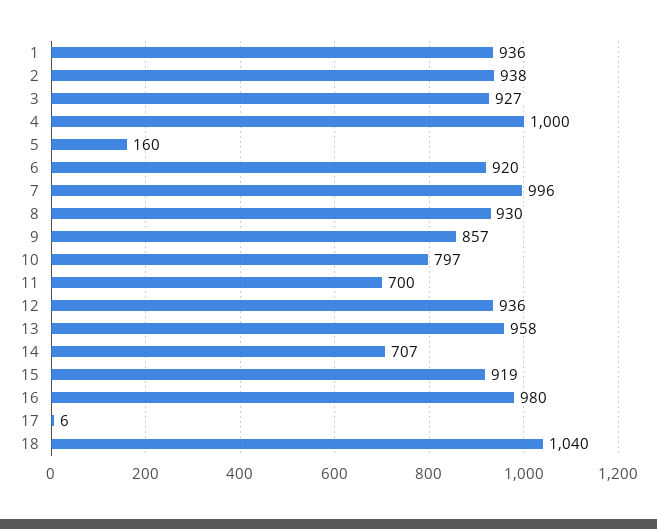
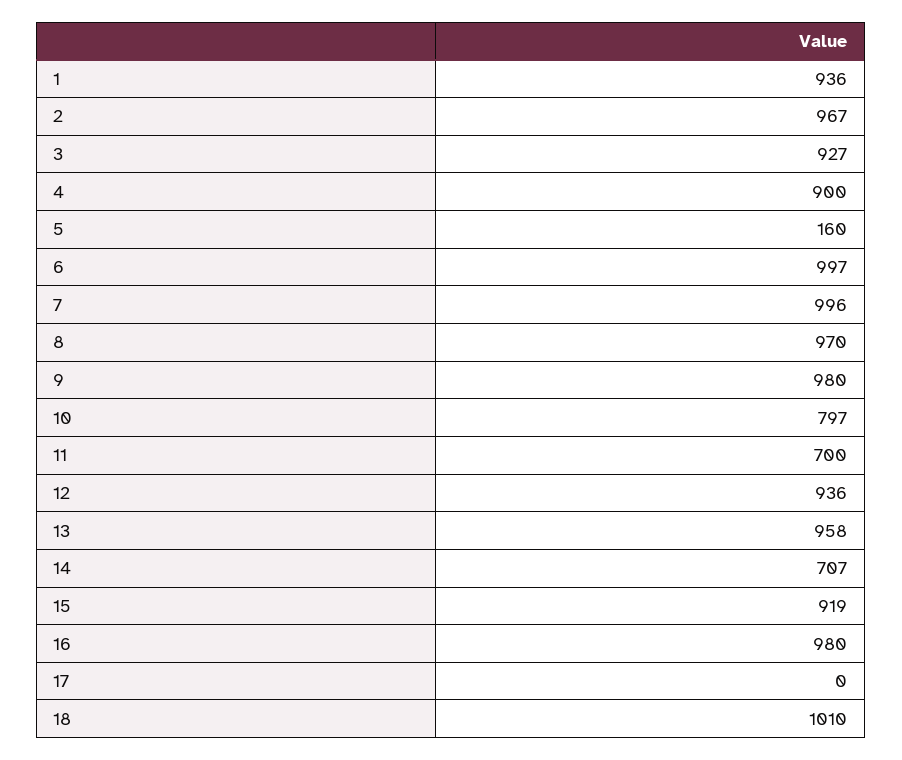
2: 938 -> 967
4: 1000 -> 900
6: 920 -> 997
8: 930 -> 970
9: 857 -> 980
17: 6 -> 0
18: 1040 -> 1010

